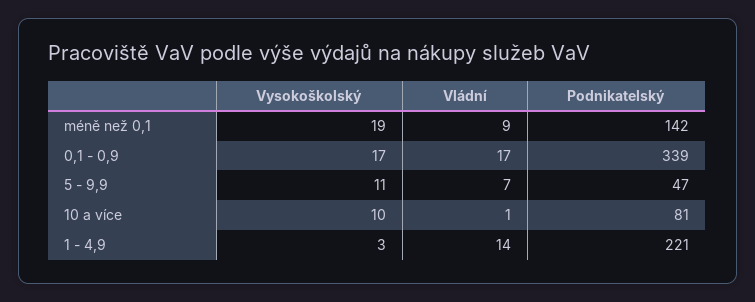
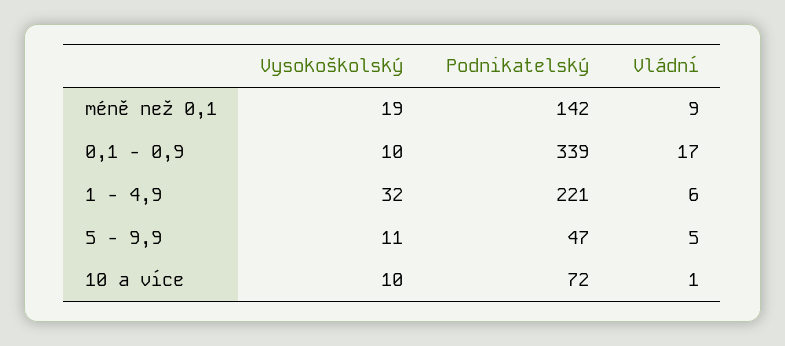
Vysokoškolský, 0,1 - 0,9: 17 -> 10
Vládní, 5 - 9,9: 7 -> 5
Podnikatelský, 10 a více: 81 -> 72
Vysokoškolský, 1 - 4,9: 3 -> 32
Vládní, 1 - 4,9: 14 -> 6

